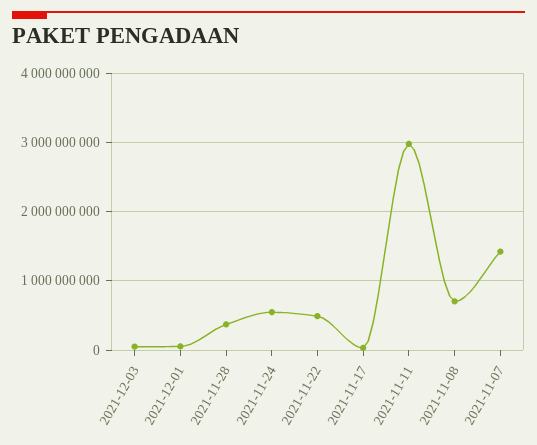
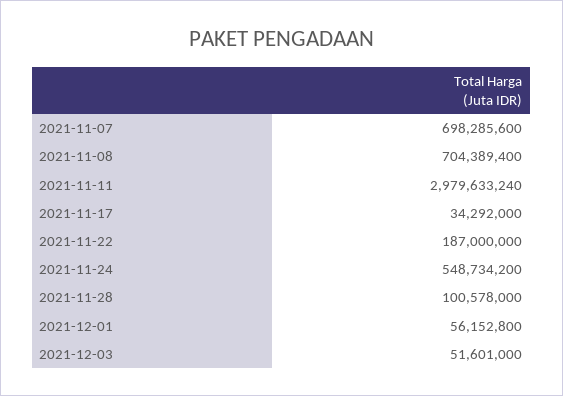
2021-11-28: 400000000 -> 100578000
2021-11-22: 500000000 -> 187000000
2021-11-07: 1400000000 -> 698285600

